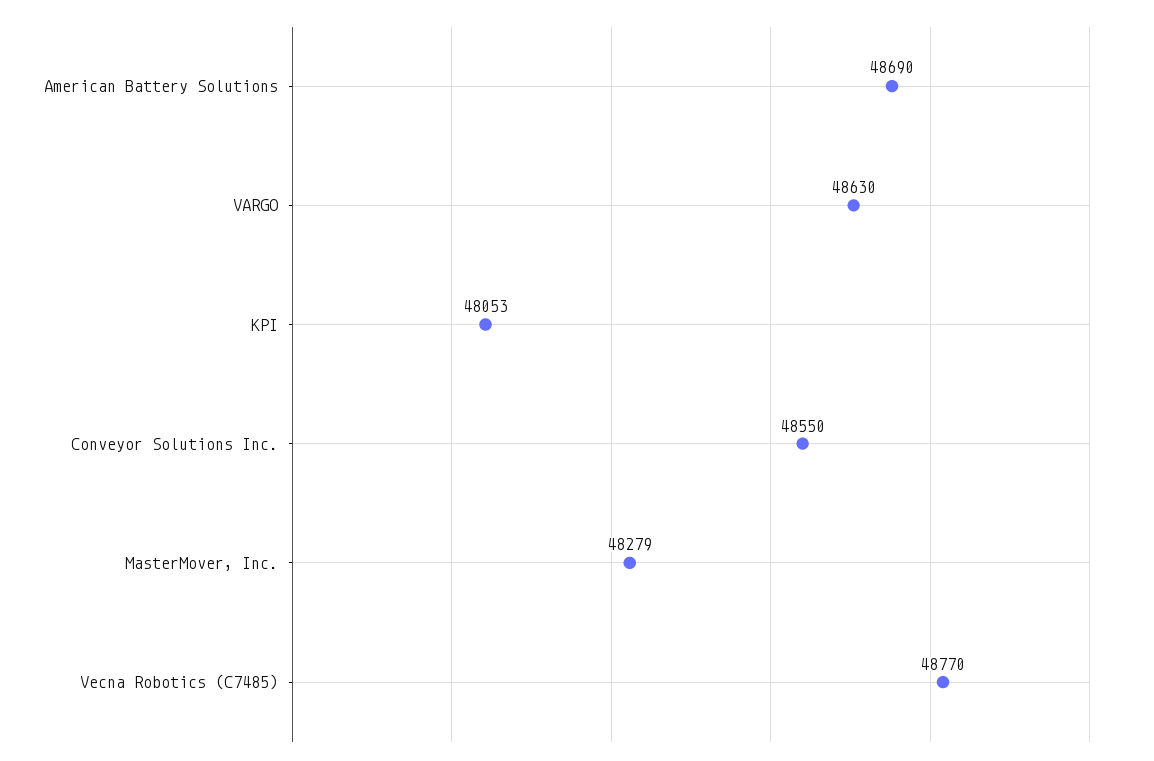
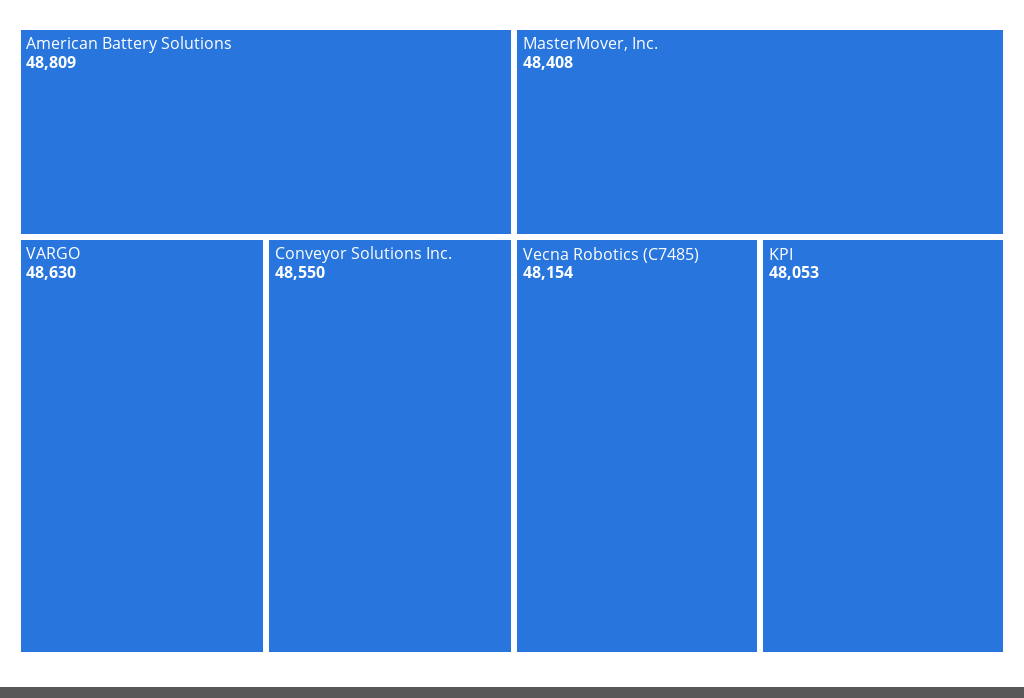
American Battery Solutions: 48690 -> 48809
MasterMover, Inc.: 48279 -> 48408
Vecna Robotics (C7485): 48770 -> 48154

